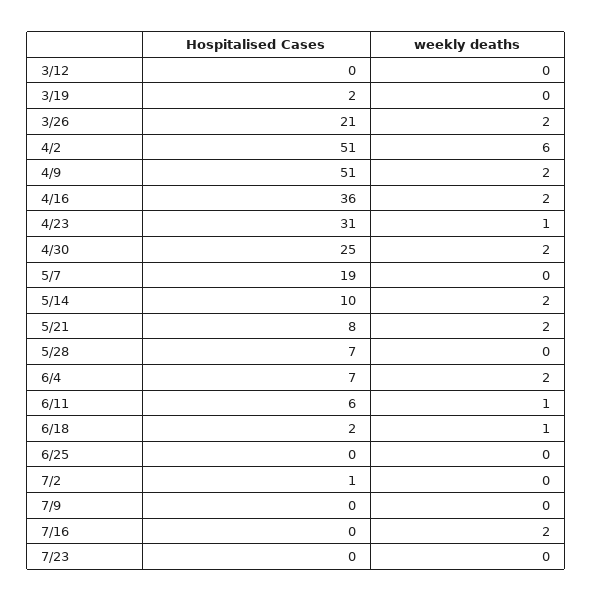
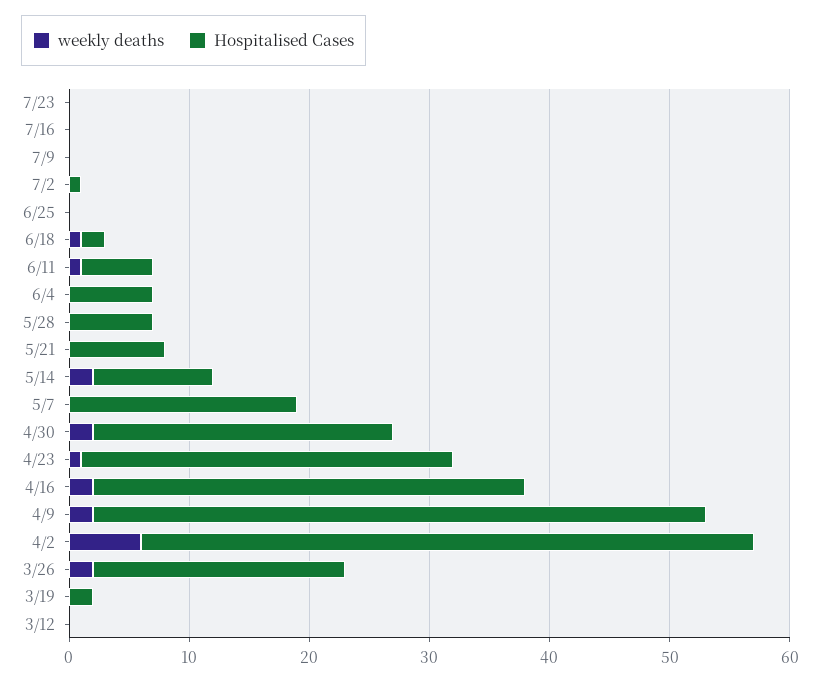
weekly deaths, 5/21: 2 -> 0
weekly deaths, 6/4: 2 -> 0
weekly deaths, 7/16: 2 -> 0

